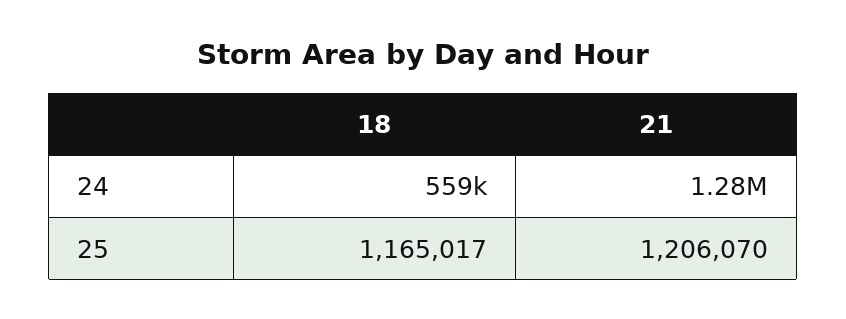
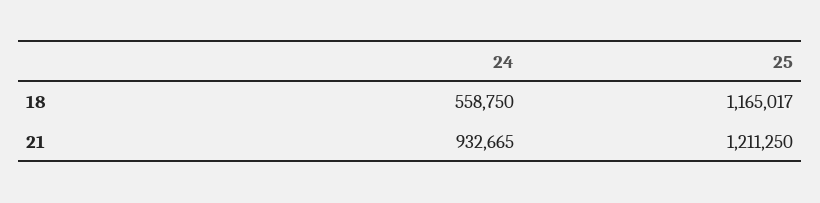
21, 24: 1280000 -> 932665
21, 25: 1206070 -> 1211250

